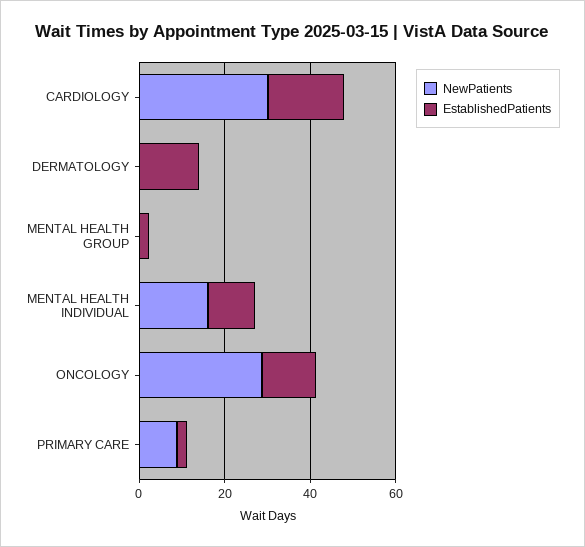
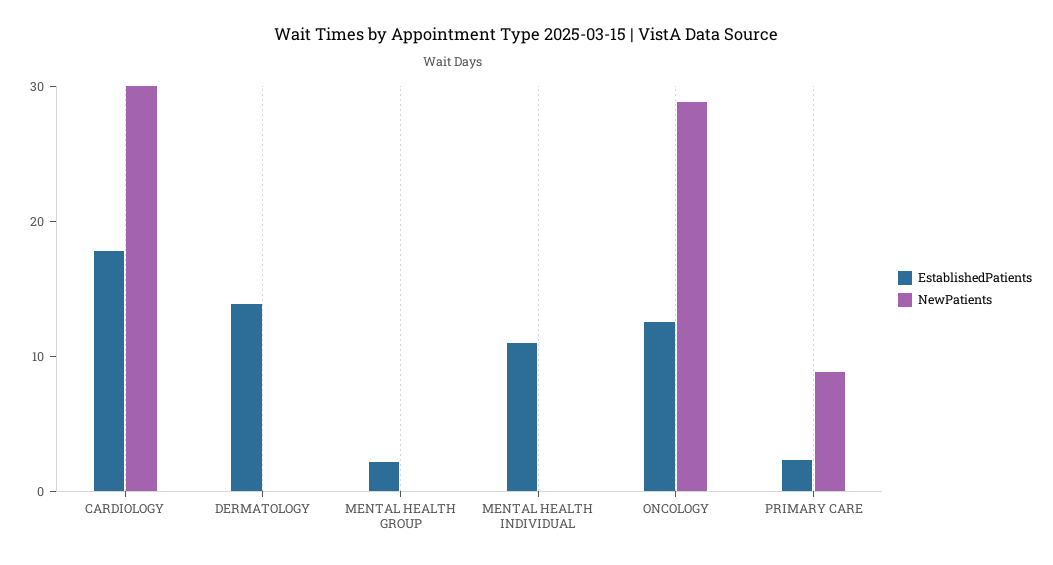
NewPatients, MENTAL HEALTH INDIVIDUAL: 15 -> 0

